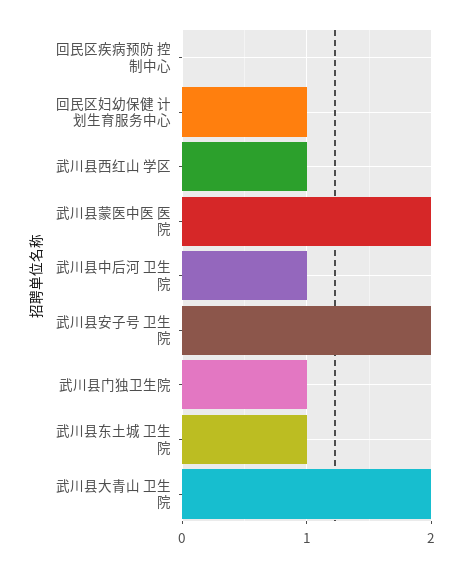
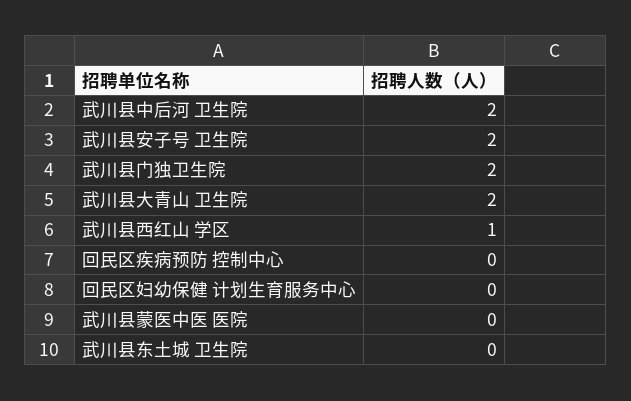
回民区妇幼保健 计划生育服务中心: 1 -> 0
武川县蒙医中医 医院: 2 -> 0
武川县中后河 卫生院: 1 -> 2
武川县门独卫生院: 1 -> 2
武川县东土城 卫生院: 1 -> 0

